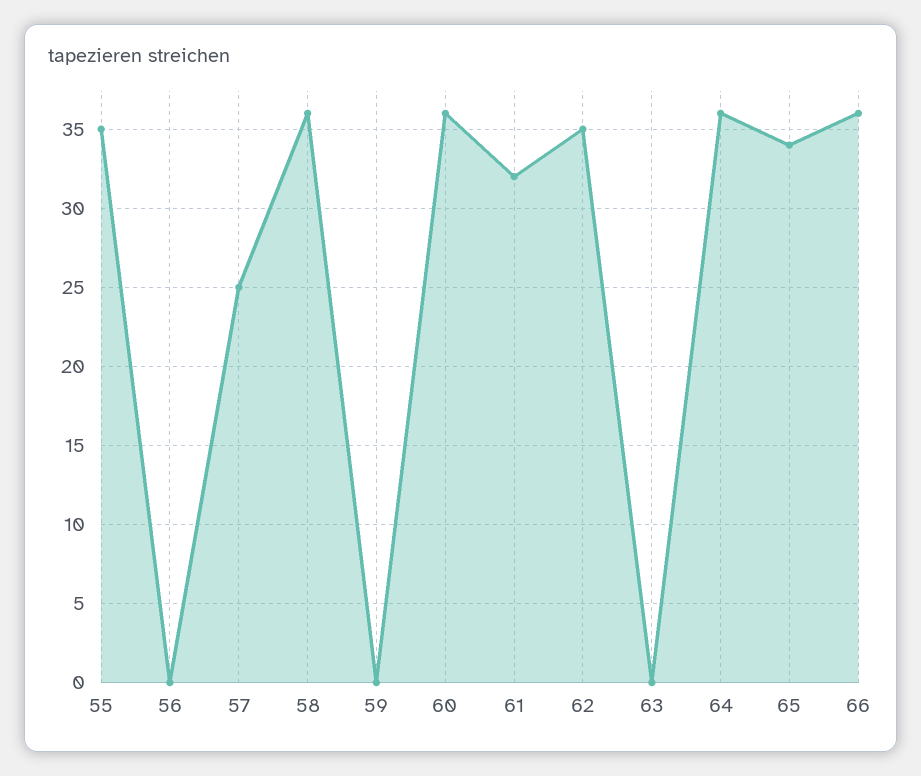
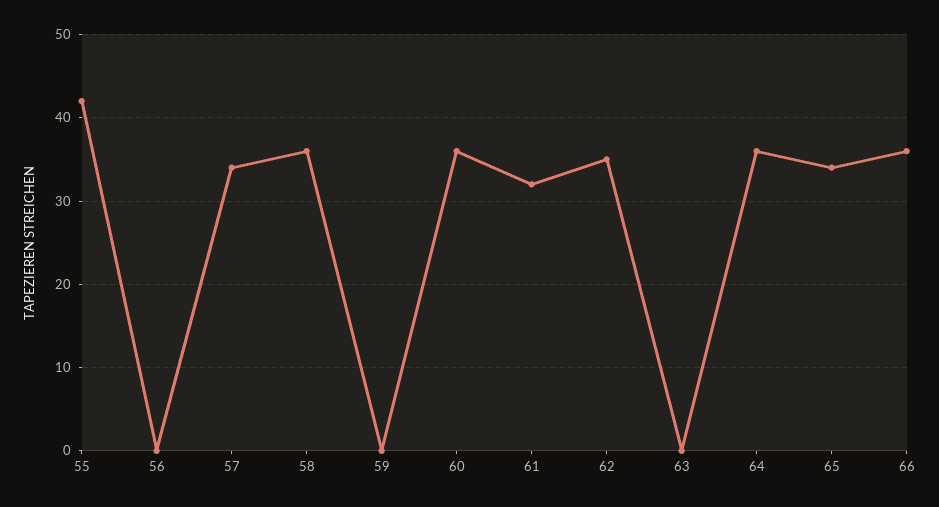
55: 35 -> 42
57: 25 -> 34

